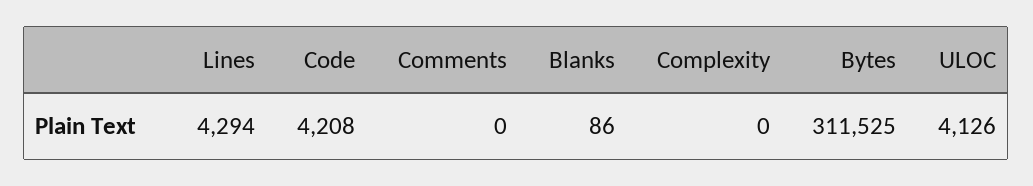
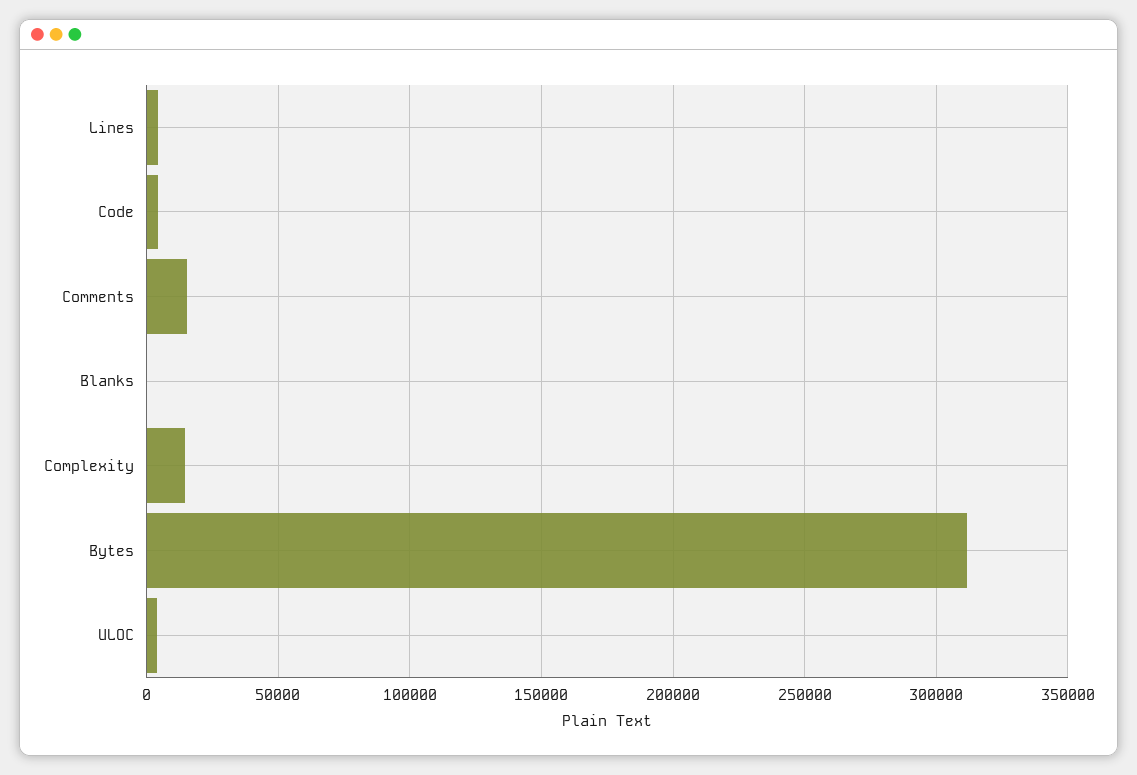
Comments: 0 -> 15000
Complexity: 0 -> 15000

